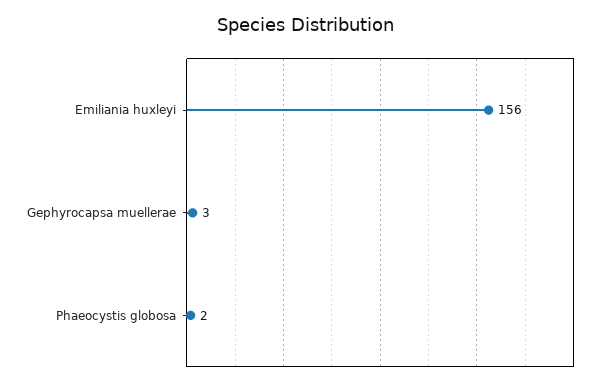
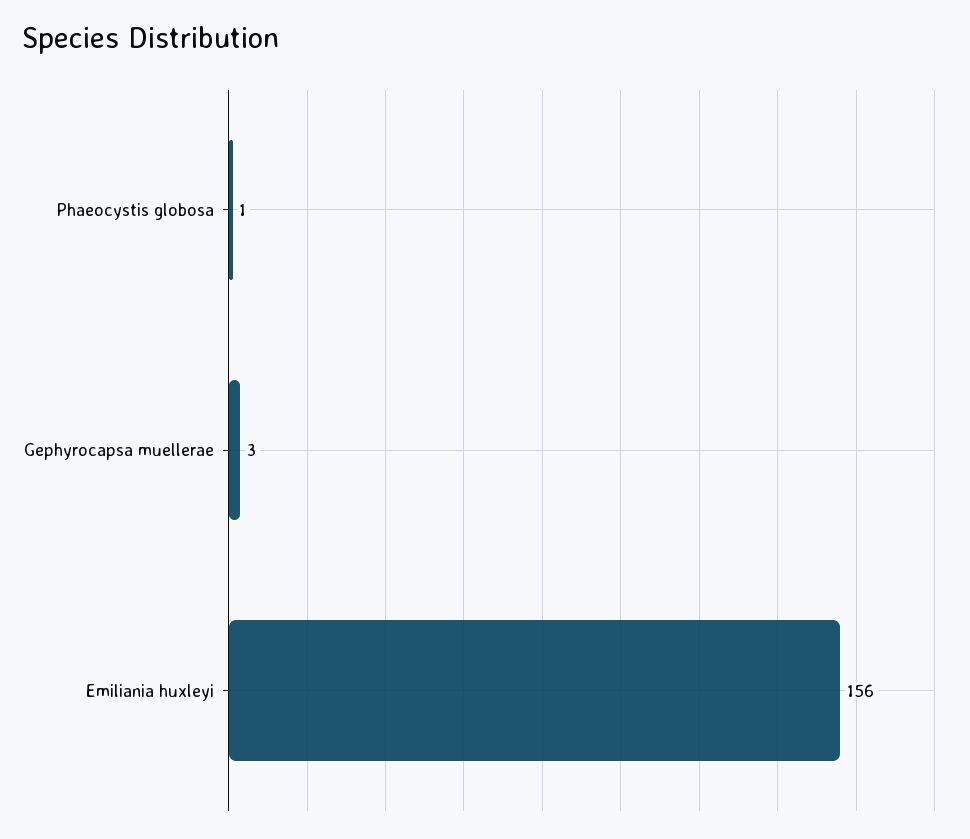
Phaeocystis globosa: 2 -> 1

